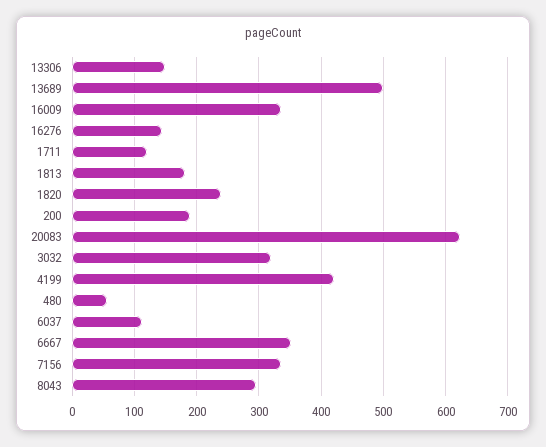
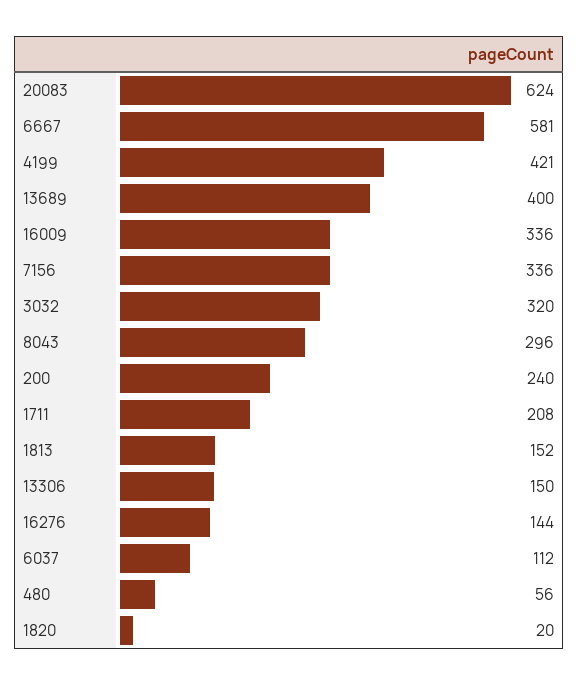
13689: 500 -> 400
1711: 120 -> 208
1813: 180 -> 152
1820: 240 -> 20
200: 190 -> 240
6667: 350 -> 581

